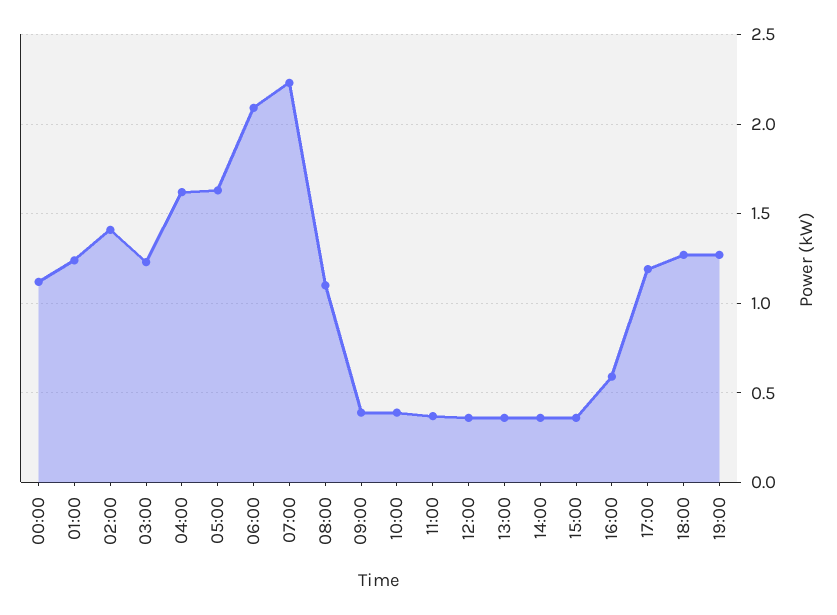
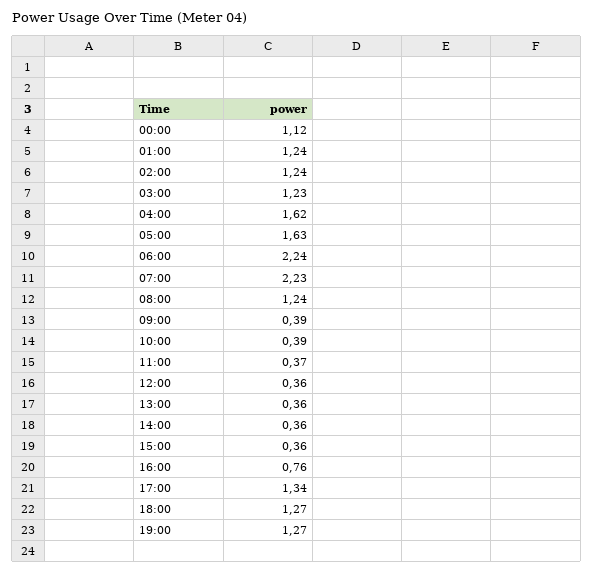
02:00: 1.4 -> 1.24
06:00: 2.1 -> 2.24
08:00: 1.1 -> 1.24
16:00: 0.6 -> 0.76
17:00: 1.2 -> 1.34

